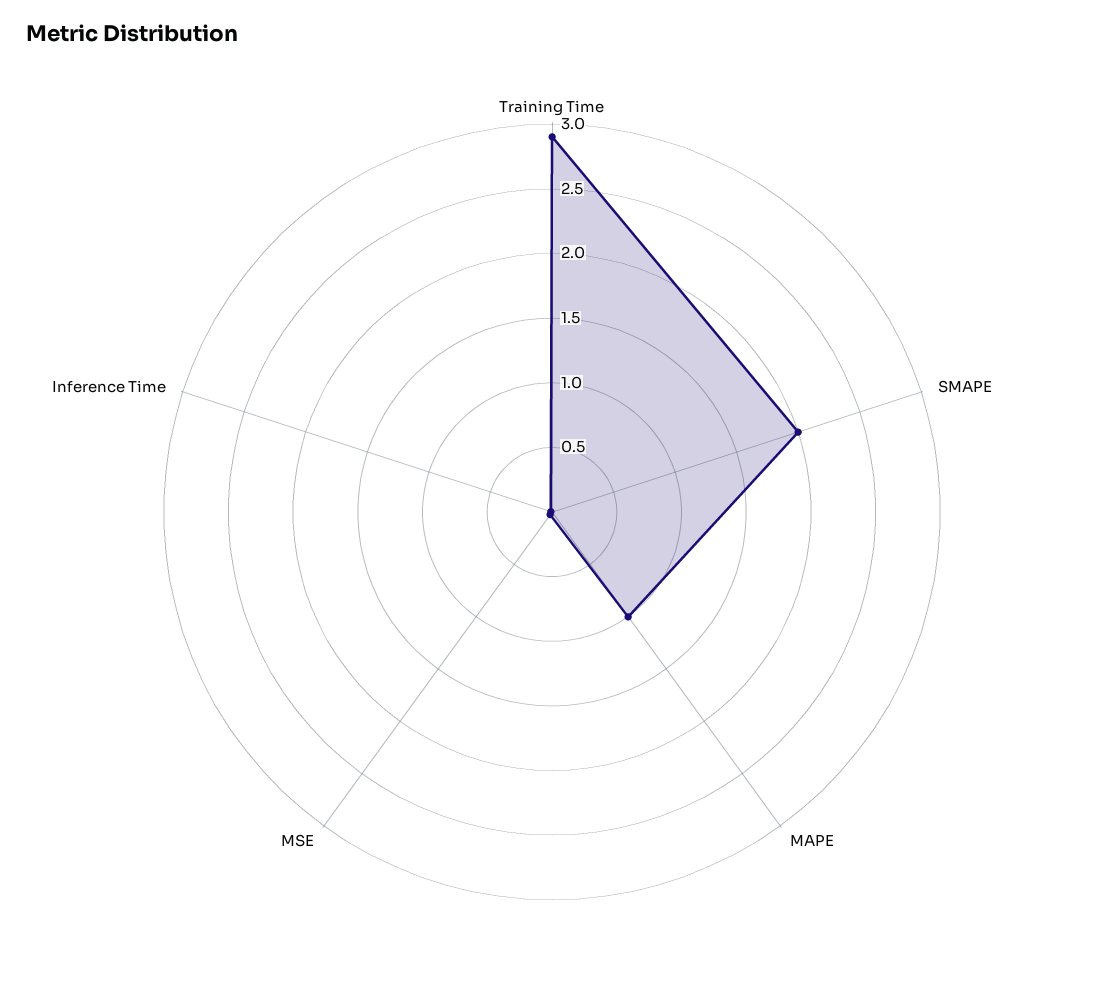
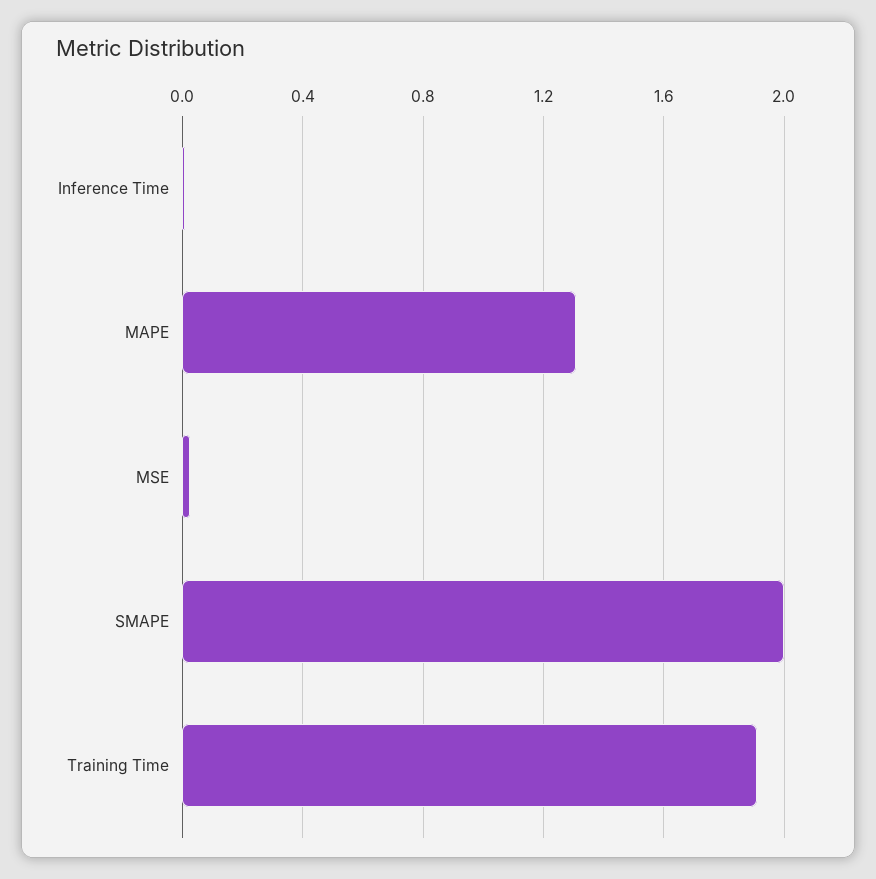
Training Time: 2.9 -> 1.9
MAPE: 1 -> 1.3

